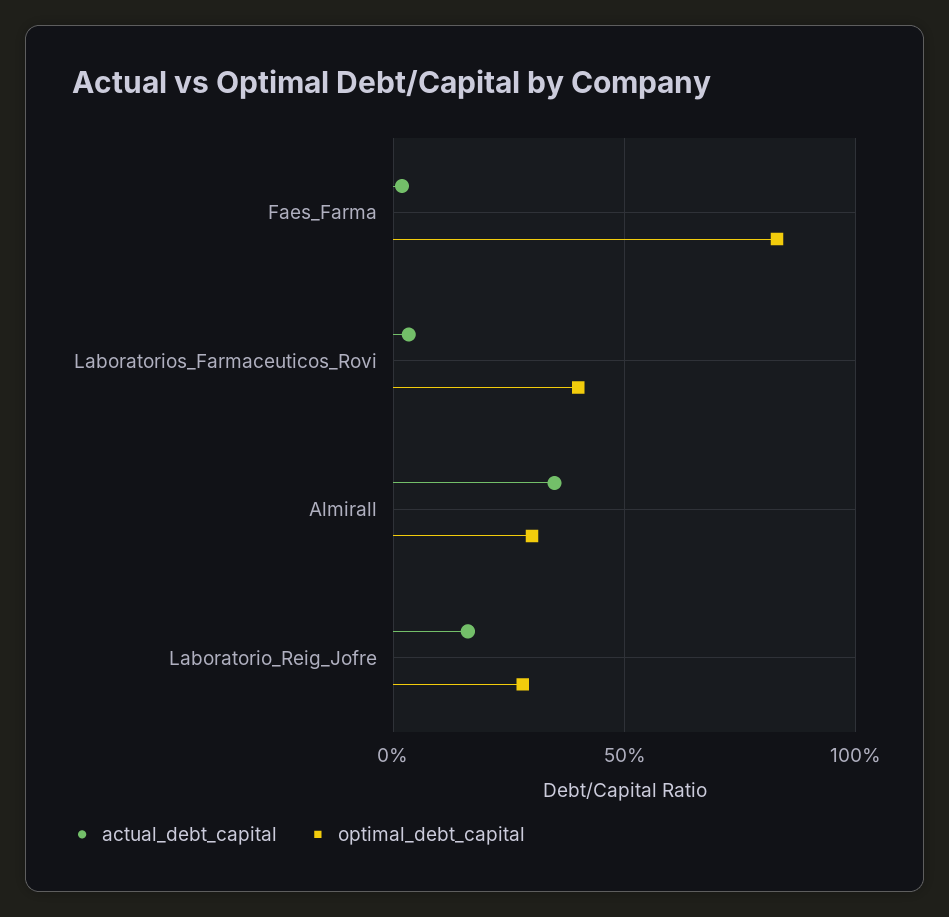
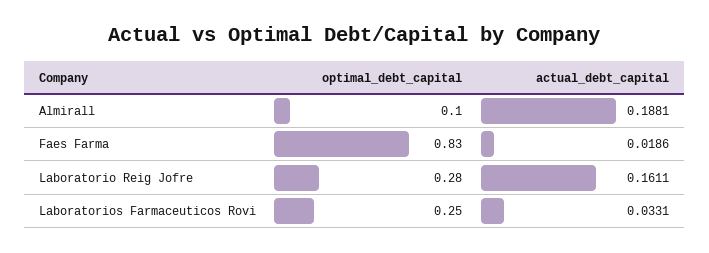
optimal_debt_capital, Laboratorios_Farmaceuticos_Rovi: 0.4 -> 0.25
actual_debt_capital, Almirall: 0.35 -> 0.1881
optimal_debt_capital, Almirall: 0.3 -> 0.1

